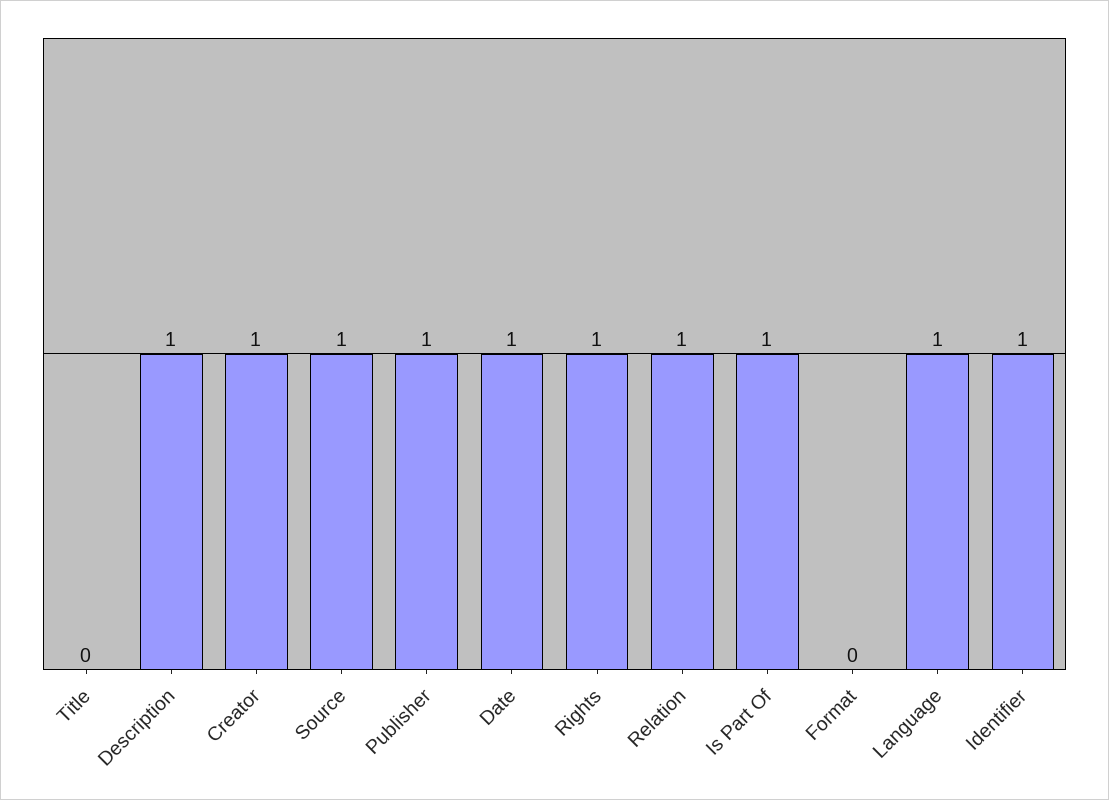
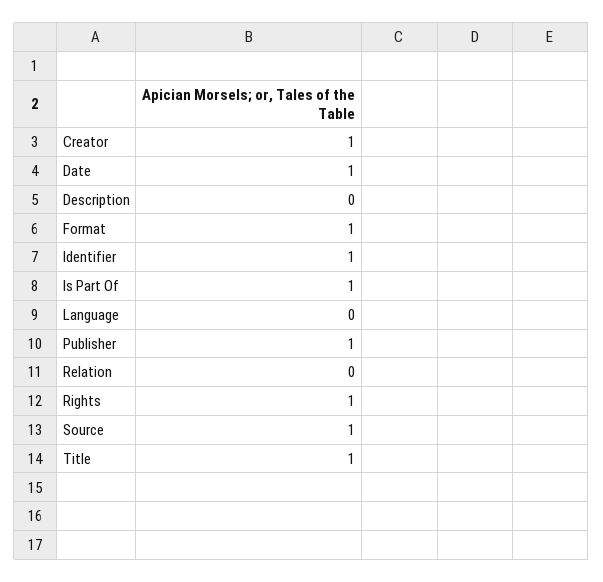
Title: 0 -> 1
Description: 1 -> 0
Relation: 1 -> 0
Format: 0 -> 1
Language: 1 -> 0

